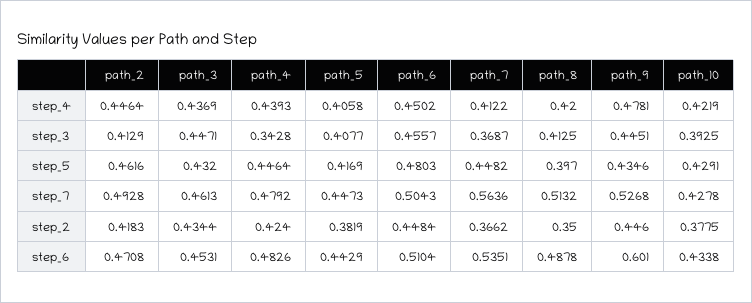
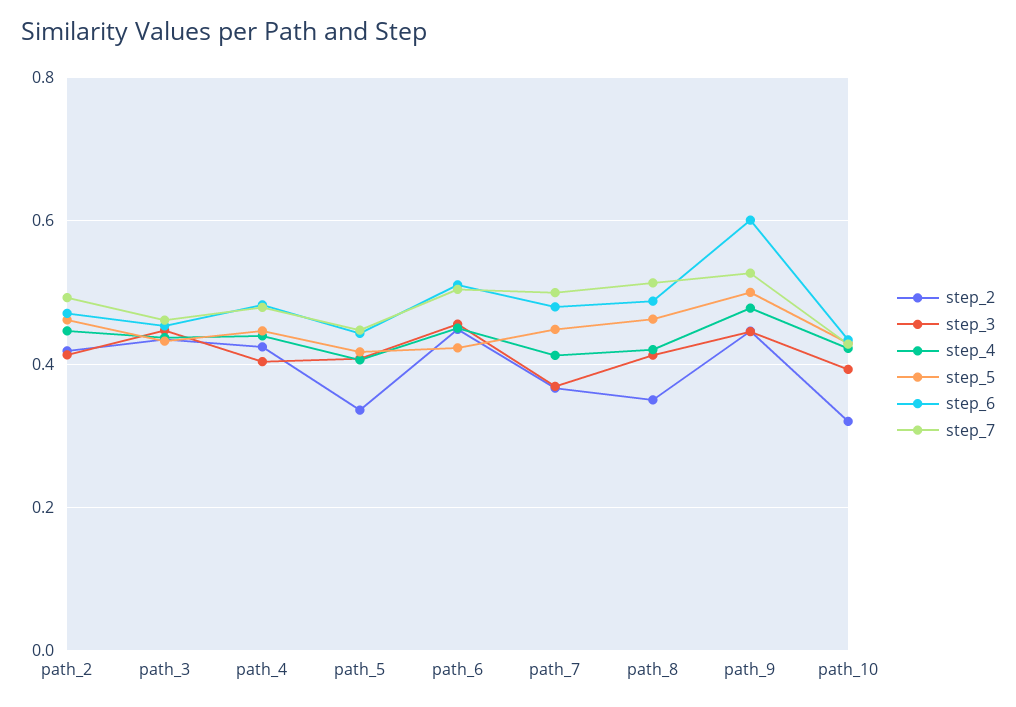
step_3, path_4: 0.3428 -> 0.4
step_5, path_6: 0.4803 -> 0.42
step_5, path_8: 0.397 -> 0.46
step_5, path_9: 0.4346 -> 0.5
step_7, path_7: 0.5636 -> 0.5
step_2, path_5: 0.3819 -> 0.34
step_2, path_10: 0.3775 -> 0.32
step_6, path_7: 0.5351 -> 0.48

